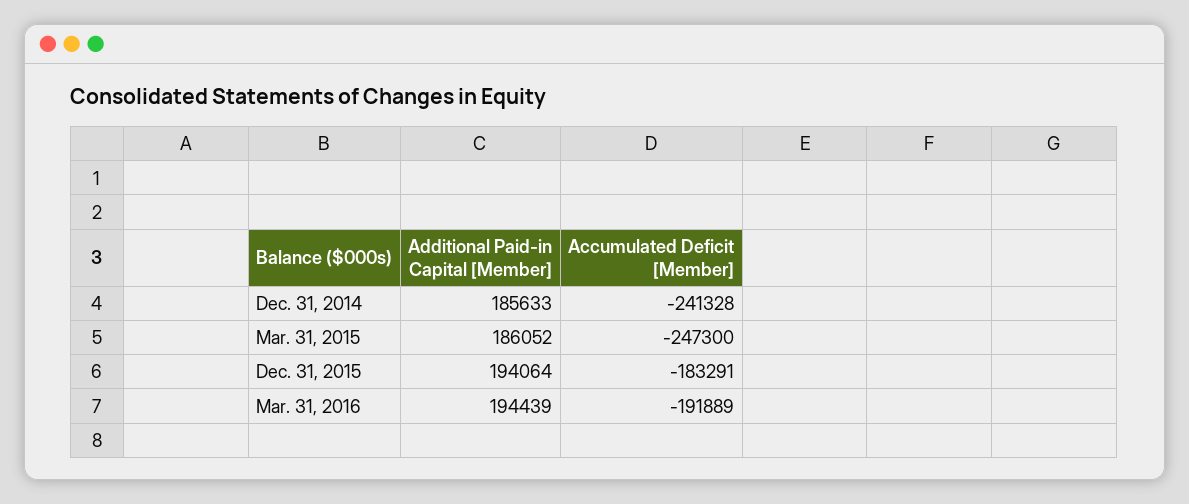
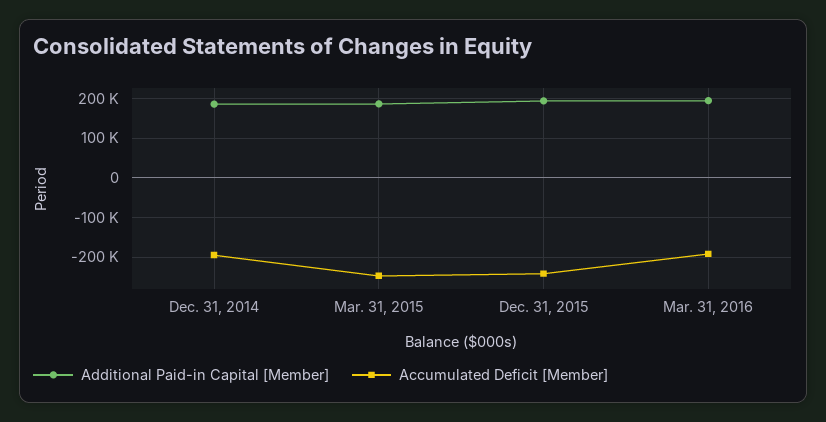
Accumulated Deficit [Member], Dec. 31, 2014: -241328 -> -200000
Accumulated Deficit [Member], Dec. 31, 2015: -183291 -> -240000

